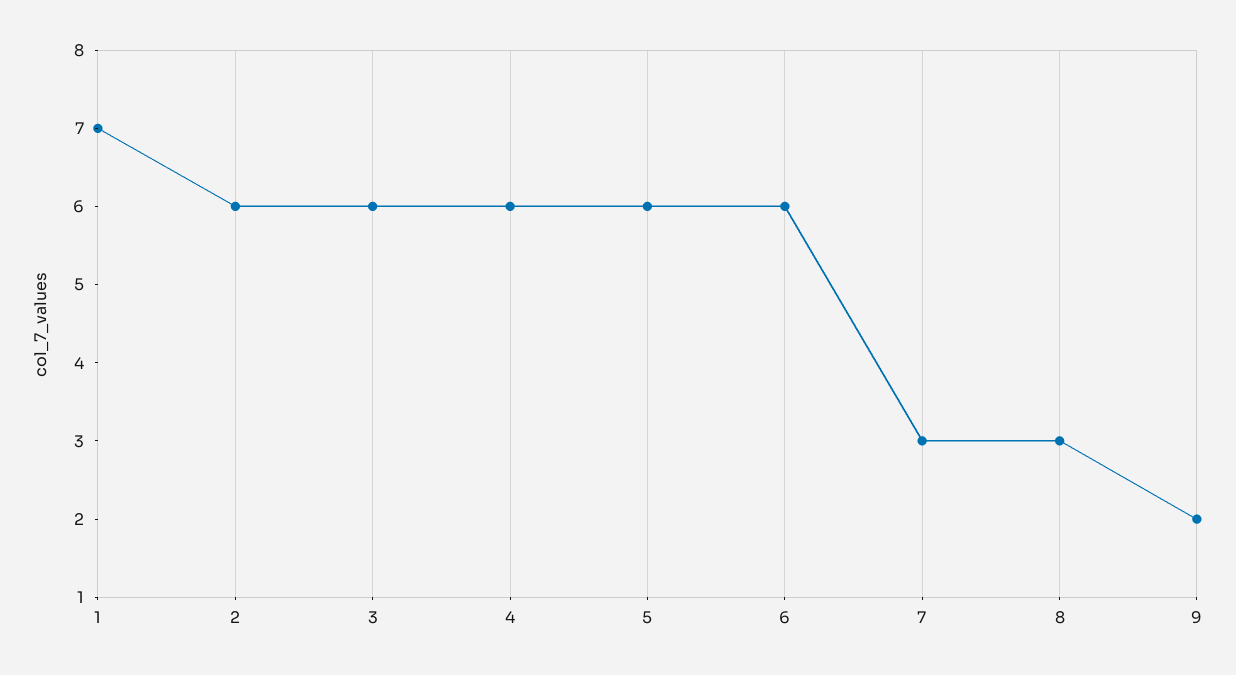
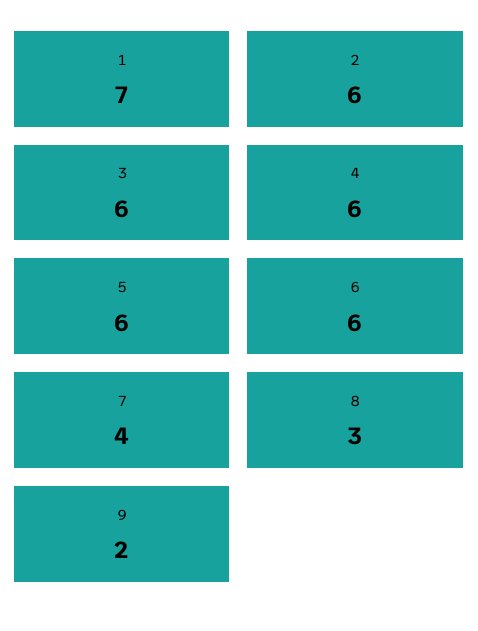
7: 3 -> 4

